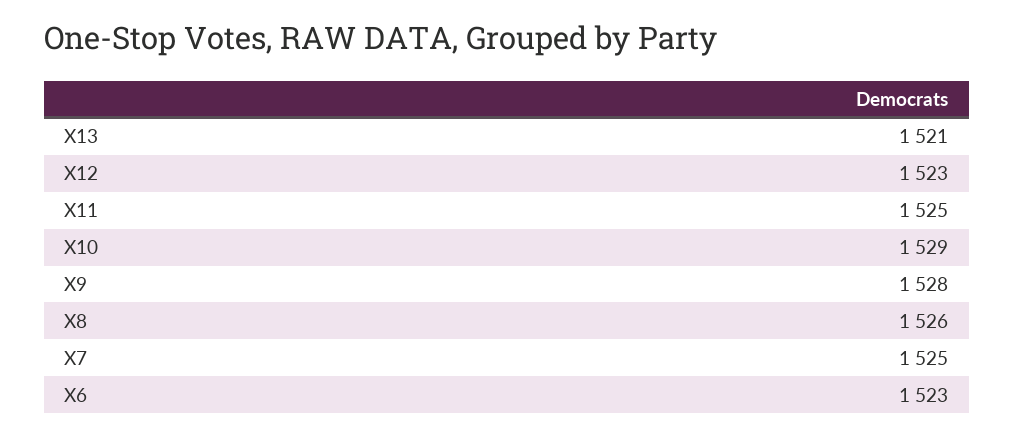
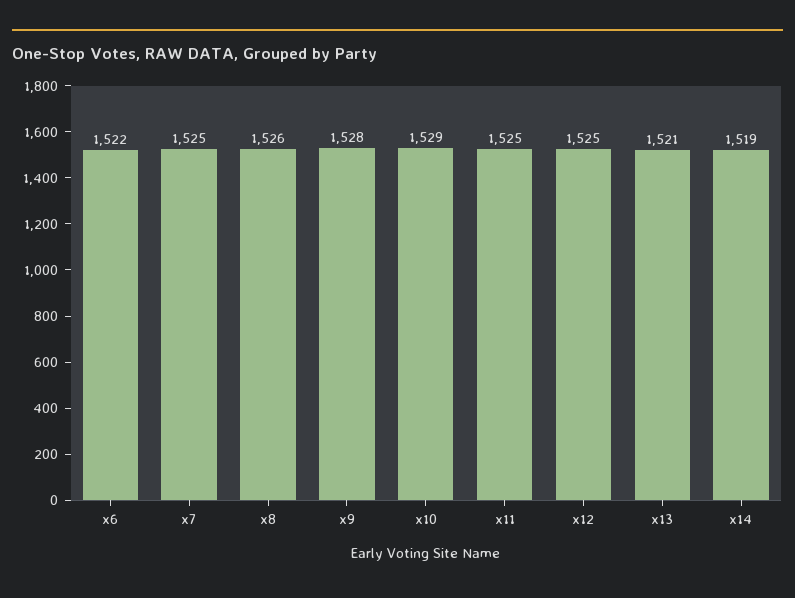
X12: 1523 -> 1525
X6: 1523 -> 1522
x14: none -> 1519

